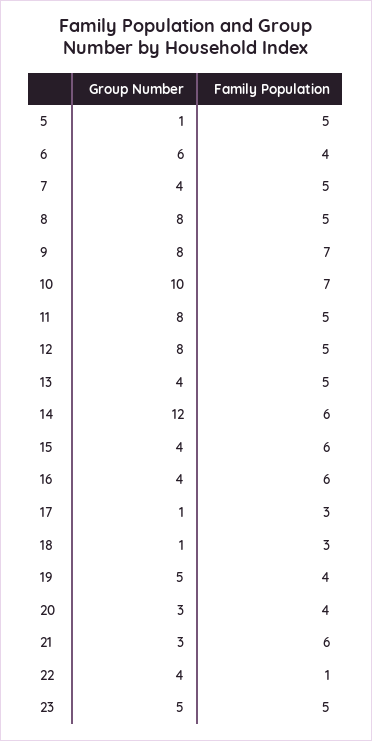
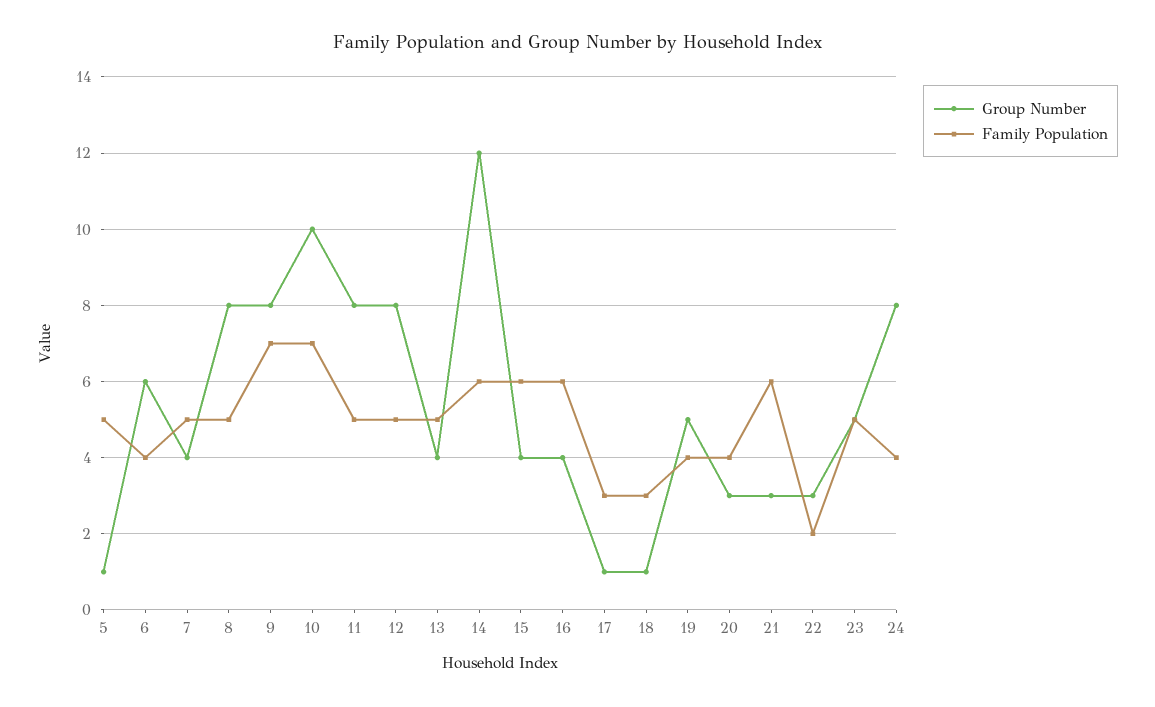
Group Number, 22: 4 -> 3
Family Population, 22: 1 -> 2
Group Number, 24: none -> 8
Family Population, 24: none -> 4

